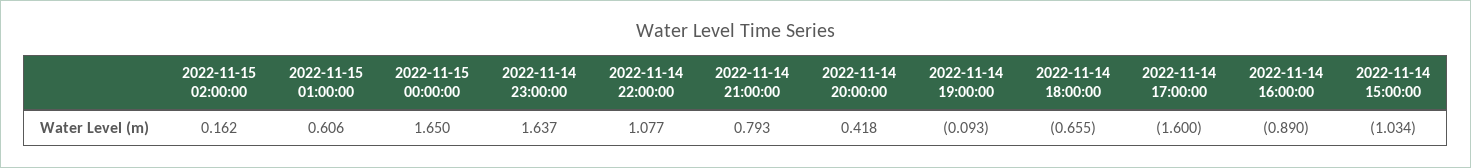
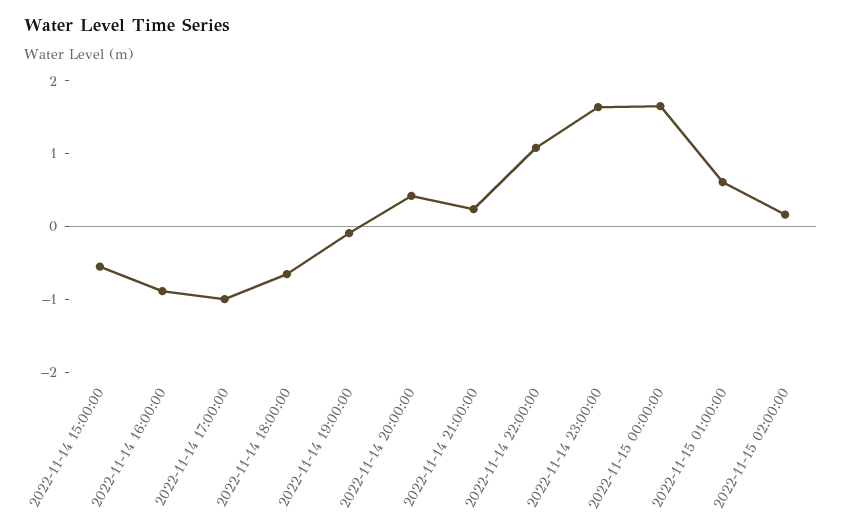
2022-11-14 21:00:00: 0.793 -> 0.2
2022-11-14 17:00:00: -1.6 -> -1
2022-11-14 15:00:00: -1.034 -> -0.6

